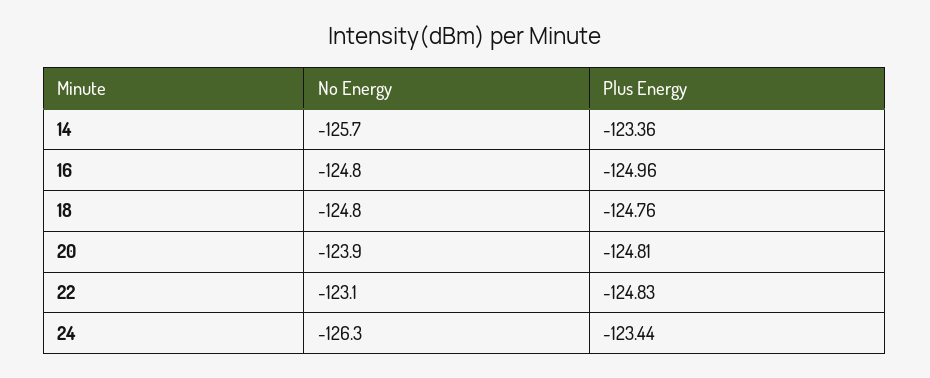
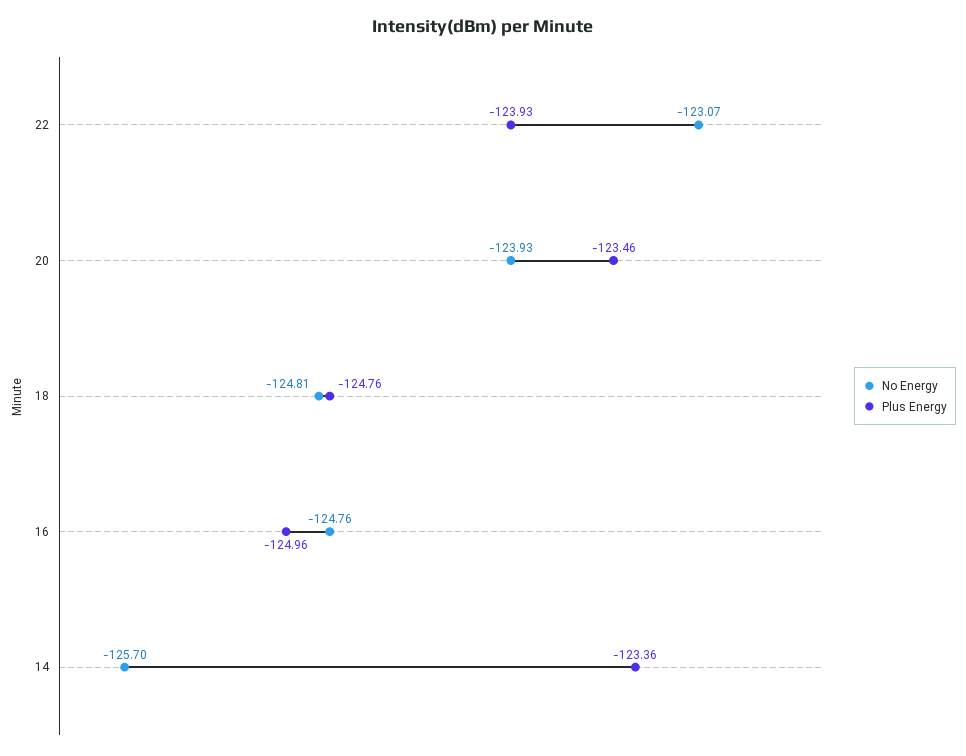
Plus Energy, 20: -124.81 -> -123.46
Plus Energy, 22: -124.83 -> -123.93
No Energy, 24: -126.3 -> none
Plus Energy, 24: -123.44 -> none

